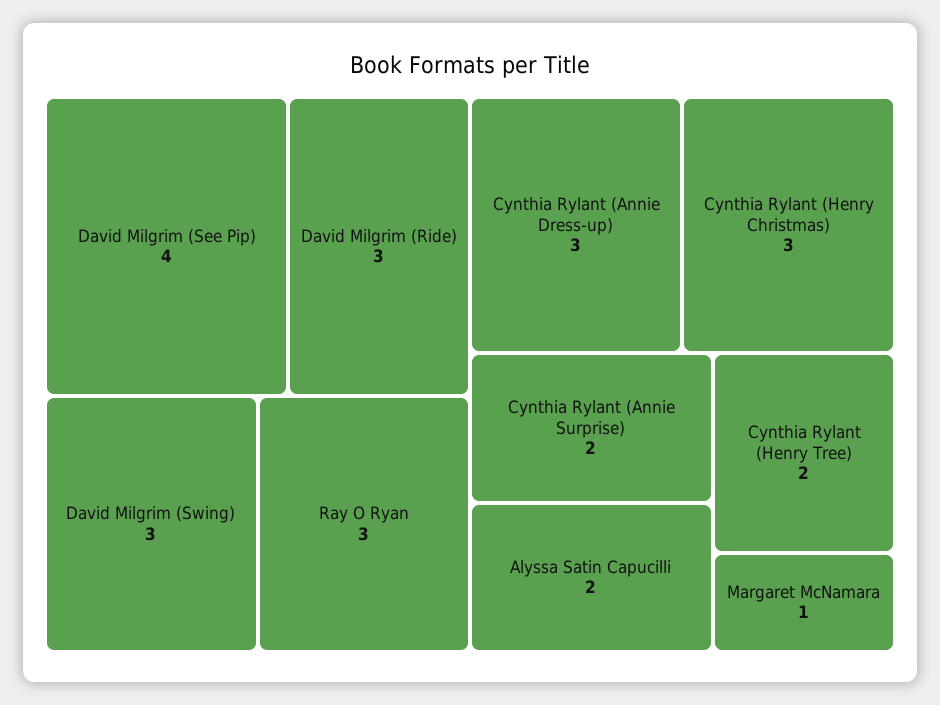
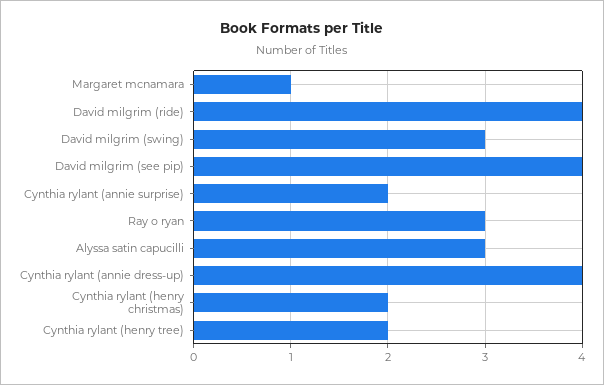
David Milgrim (Ride): 3 -> 4
Cynthia Rylant (Annie Dress-up): 3 -> 4
Cynthia Rylant (Henry Christmas): 3 -> 2
Alyssa Satin Capucilli: 2 -> 3

